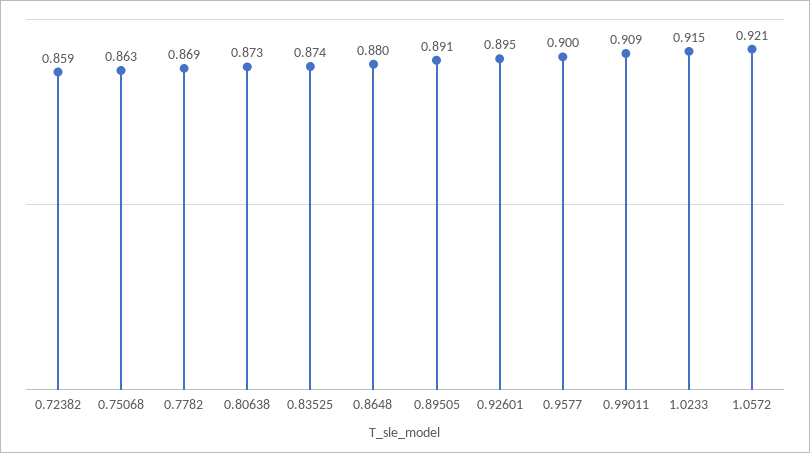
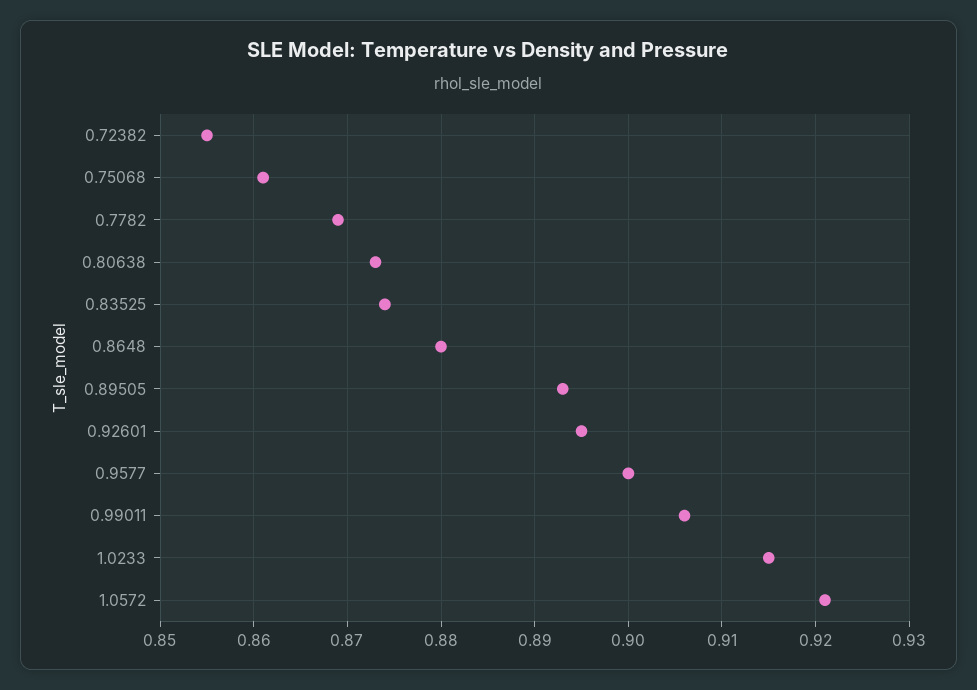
0.72382: 0.859 -> 0.855
0.75068: 0.863 -> 0.861
0.89505: 0.891 -> 0.893
0.99011: 0.909 -> 0.906

